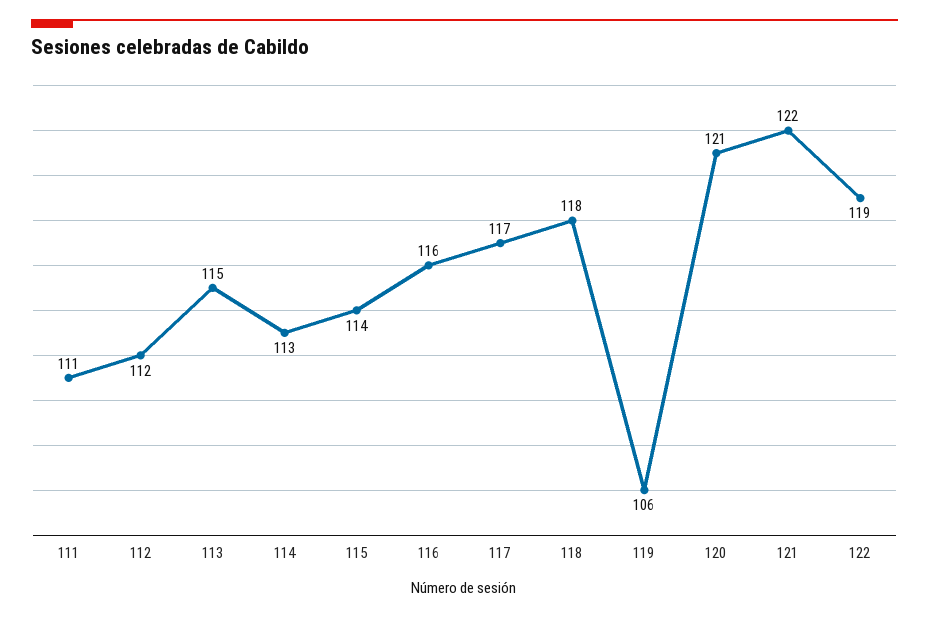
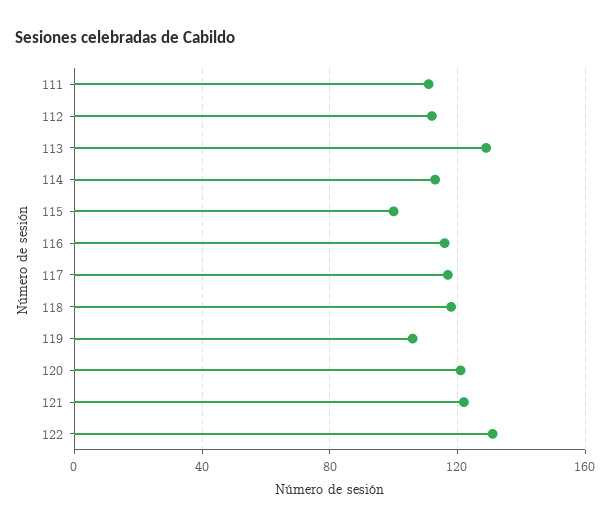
113: 115 -> 130
115: 114 -> 100
122: 119 -> 130

